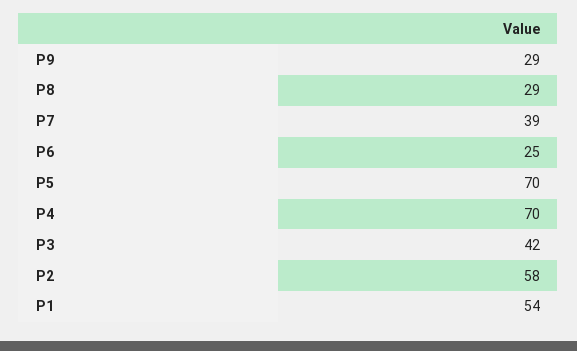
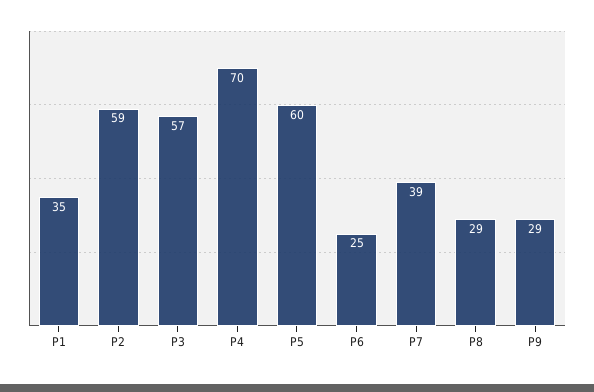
P5: 70 -> 60
P3: 42 -> 57
P2: 58 -> 59
P1: 54 -> 35

